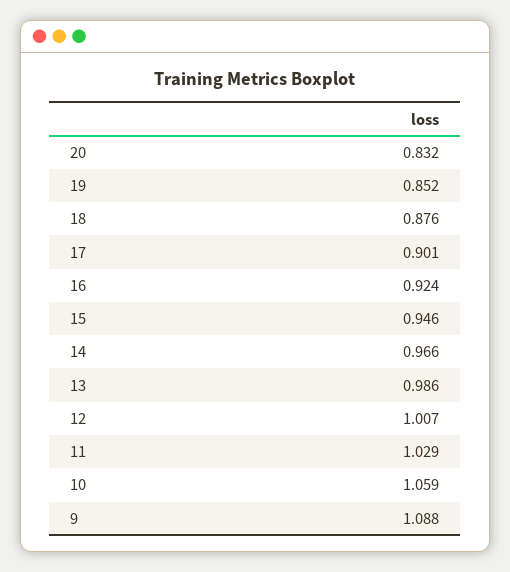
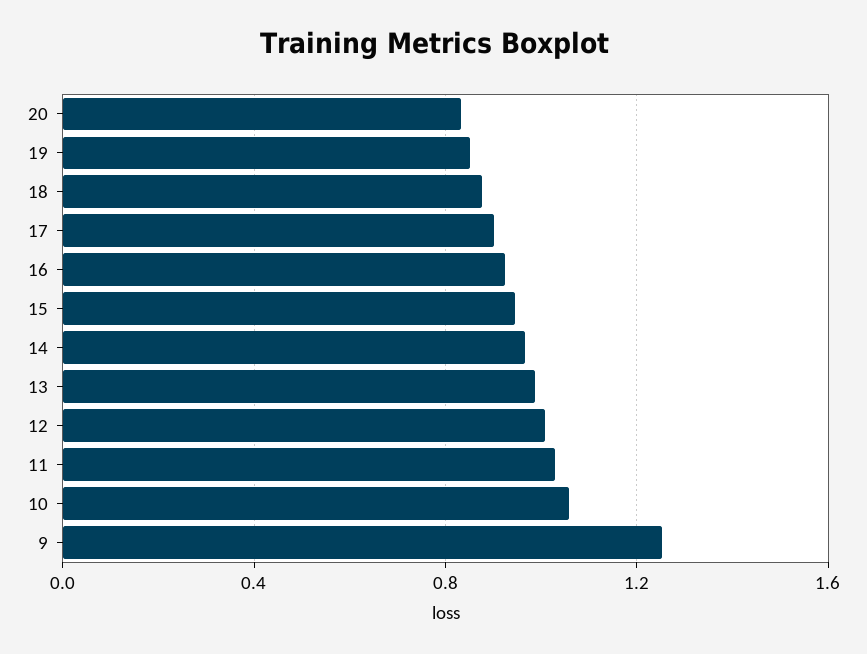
9: 1.088 -> 1.25

